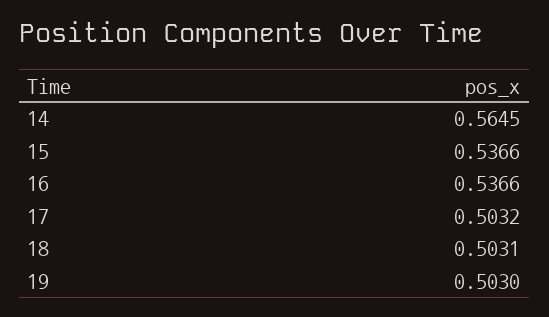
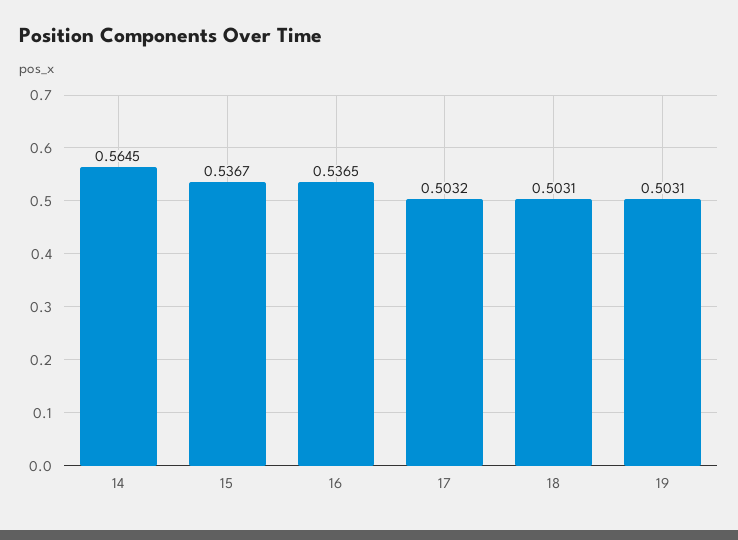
15: 0.5366 -> 0.5367
16: 0.5366 -> 0.5365
19: 0.503 -> 0.5031

